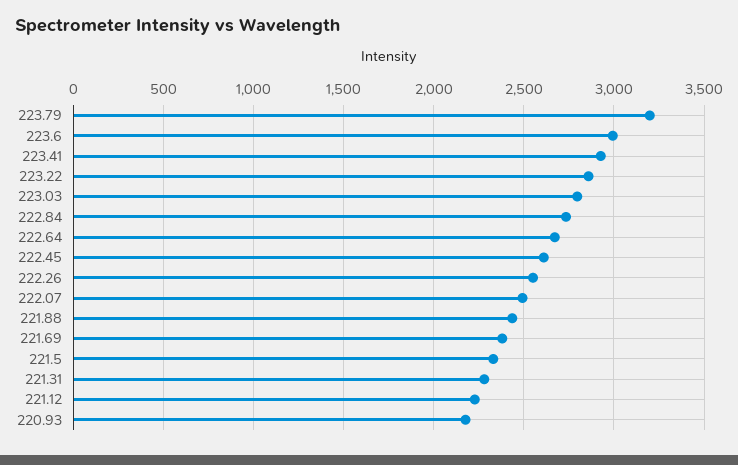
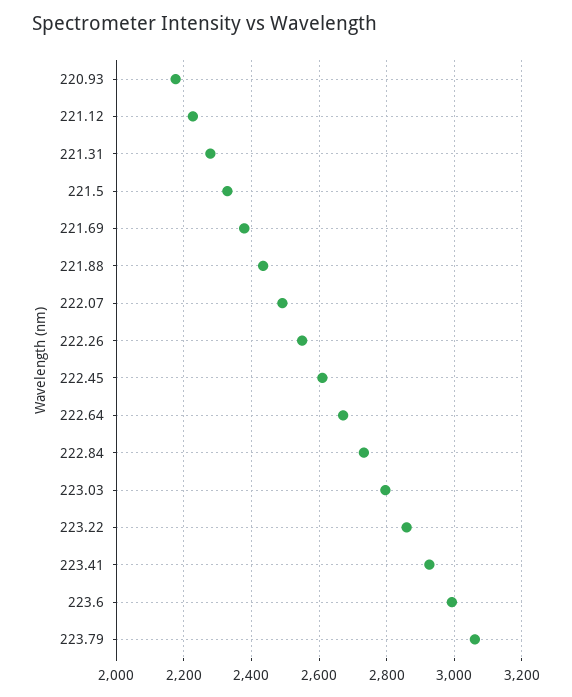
223.79: 3200 -> 3060

